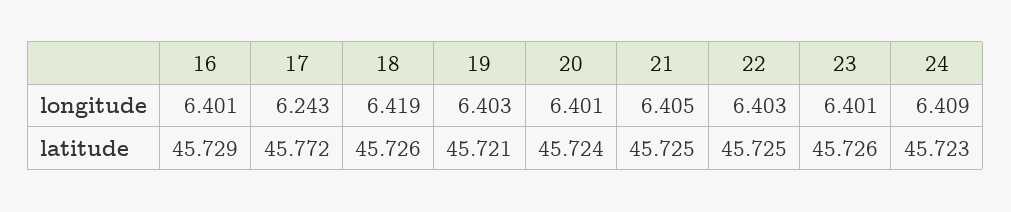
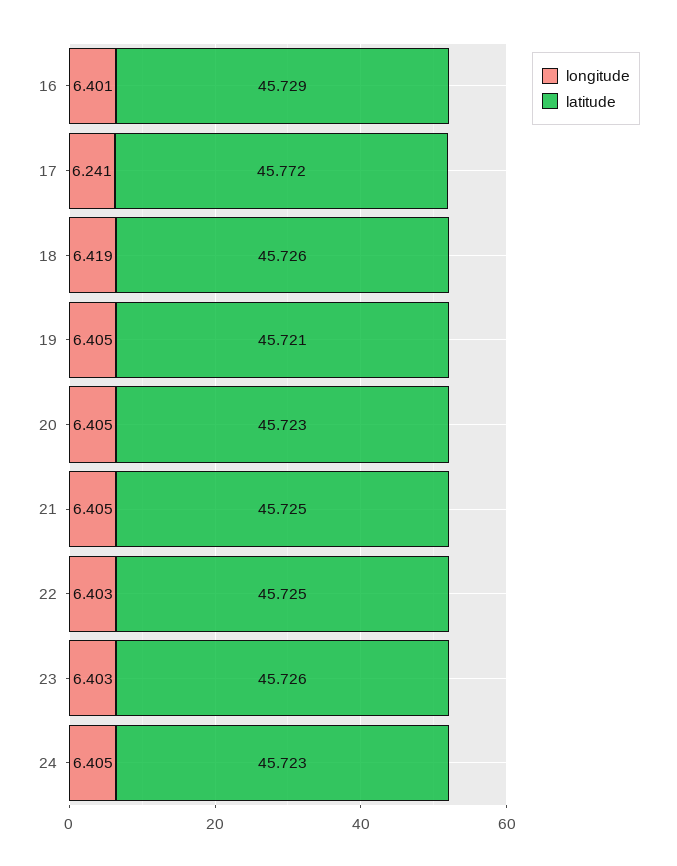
longitude, 17: 6.243 -> 6.241
longitude, 19: 6.403 -> 6.405
longitude, 20: 6.401 -> 6.405
longitude, 23: 6.401 -> 6.403
longitude, 24: 6.409 -> 6.405
latitude, 20: 45.724 -> 45.723

